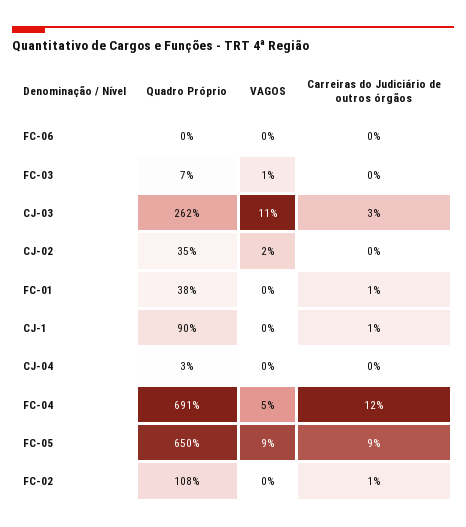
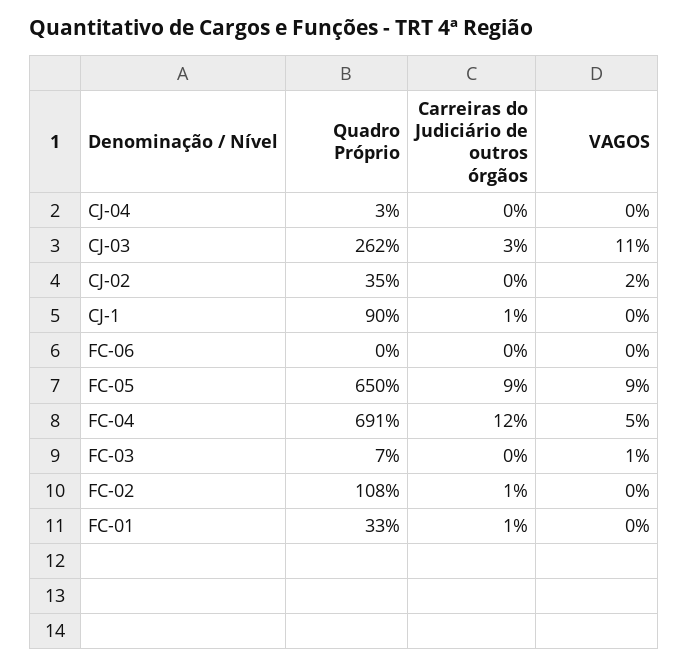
Quadro Próprio, FC-01: 38 -> 33

